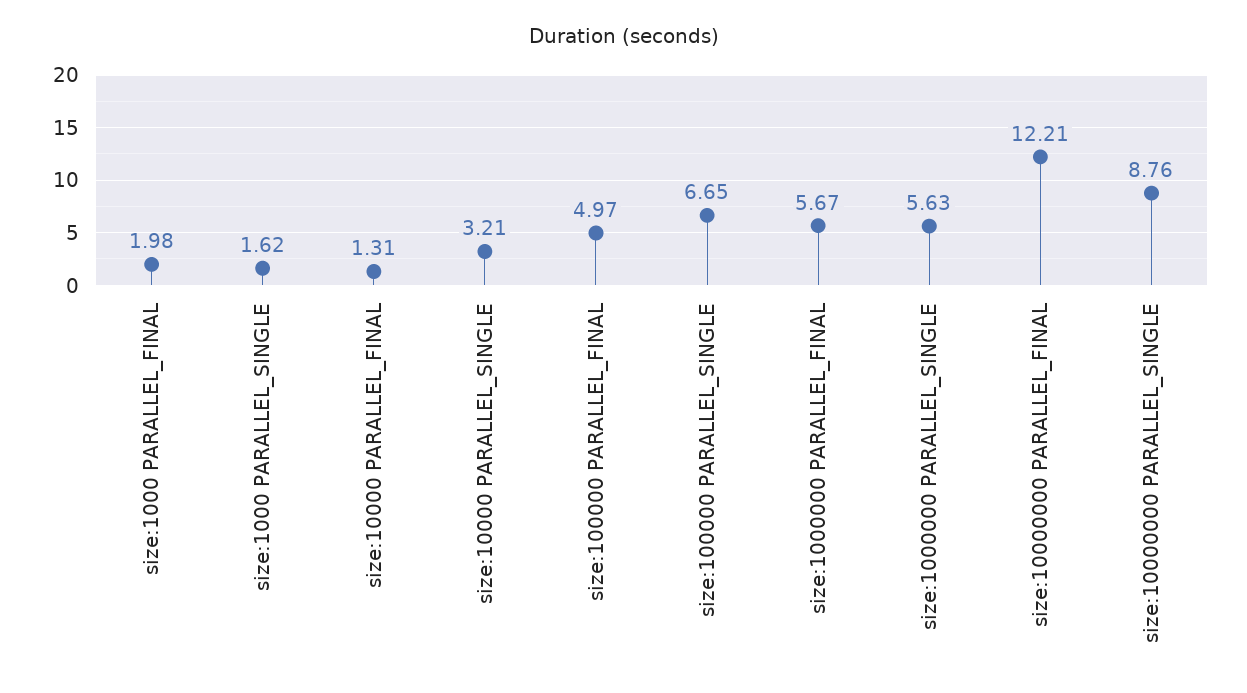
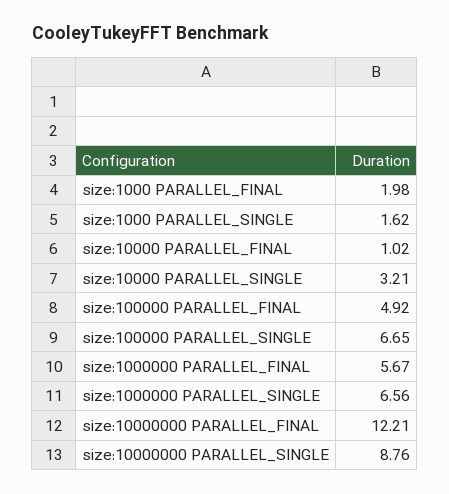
size:10000 PARALLEL_FINAL: 1.31 -> 1.02
size:100000 PARALLEL_FINAL: 4.97 -> 4.92
size:1000000 PARALLEL_SINGLE: 5.63 -> 6.56

